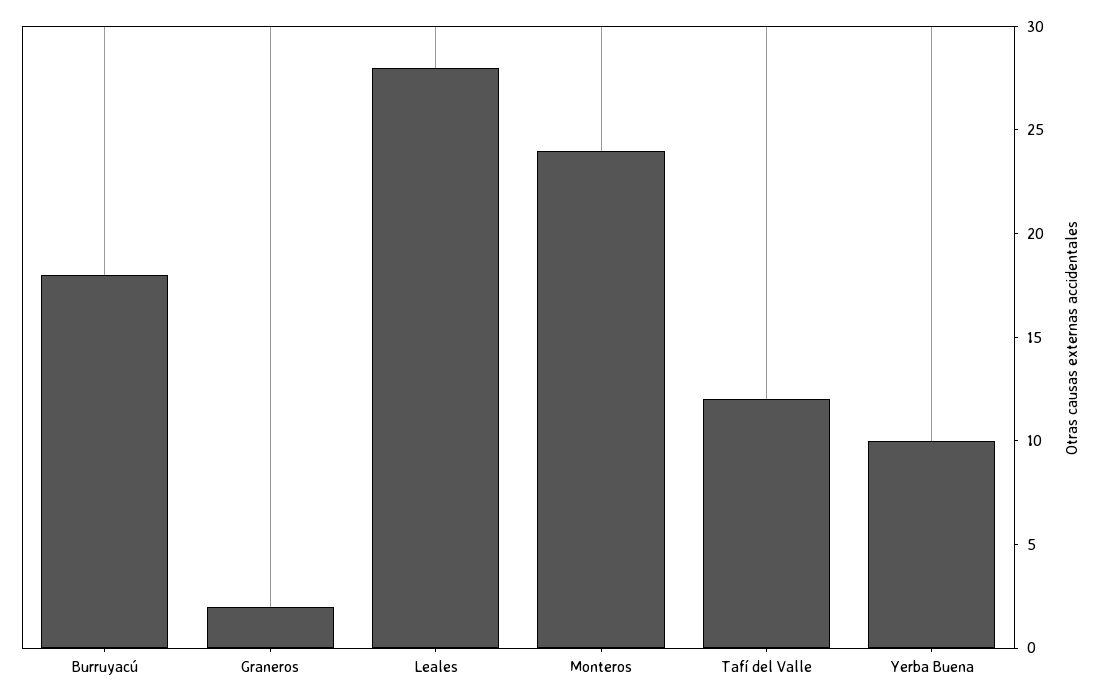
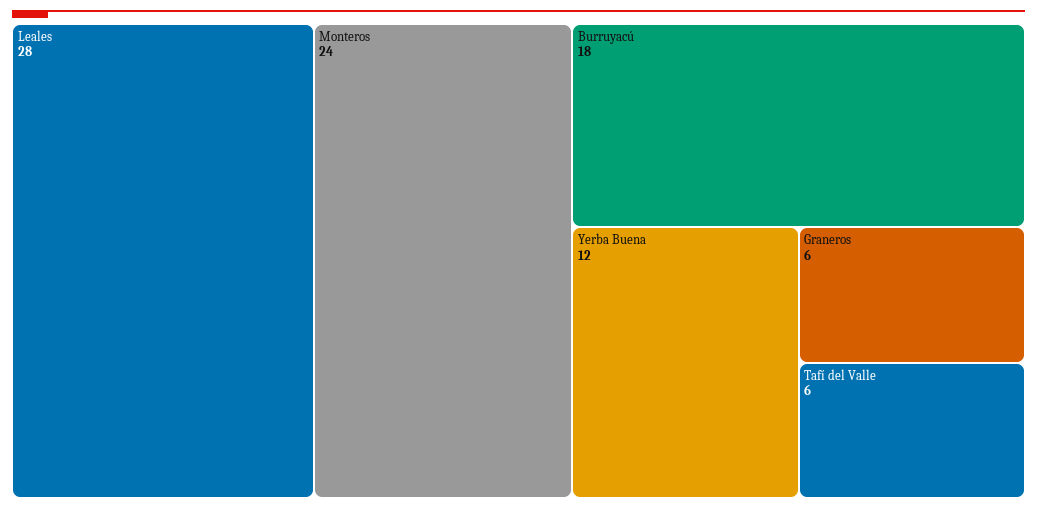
Graneros: 2 -> 6
Tafí del Valle: 12 -> 6
Yerba Buena: 10 -> 12

